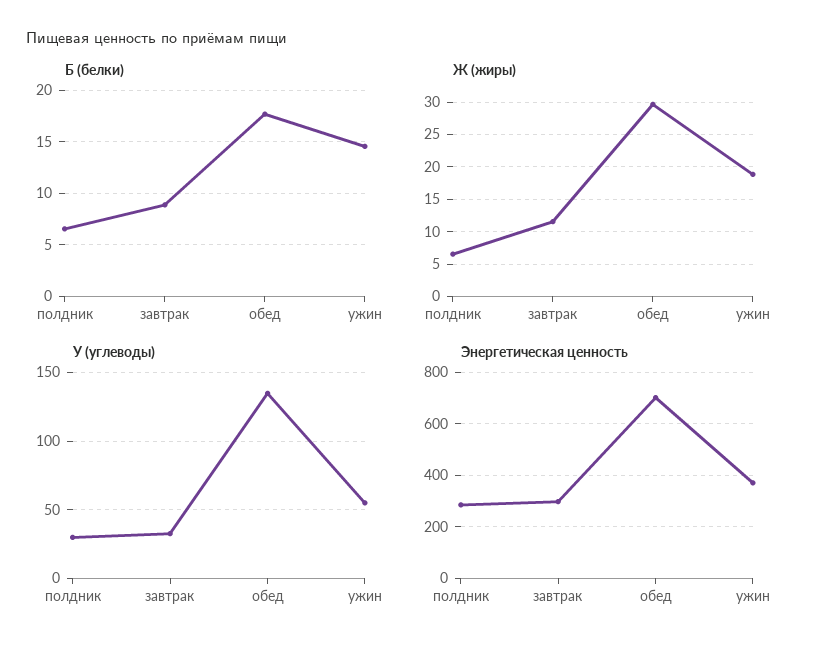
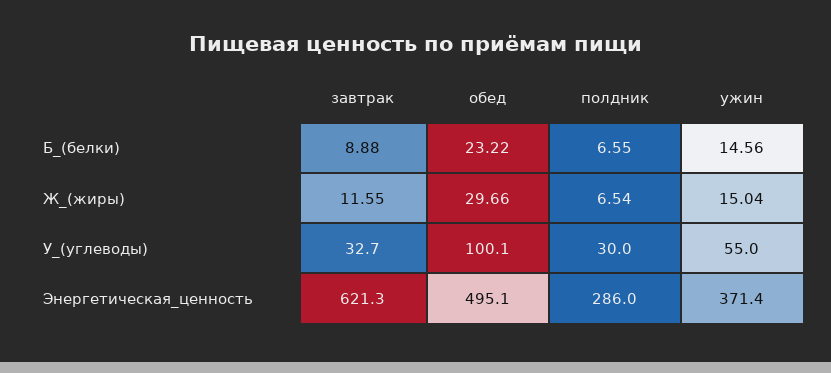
Б (белки), обед: 18 -> 23.22
Ж (жиры), ужин: 19 -> 15.04
У (углеводы), обед: 135 -> 100.1
Энергетическая ценность, завтрак: 300 -> 621.3
Энергетическая ценность, обед: 700 -> 495.1

